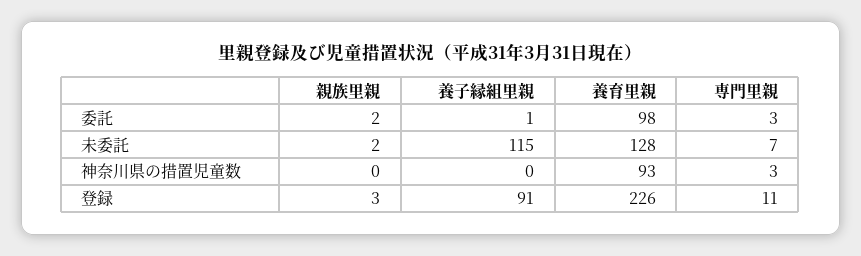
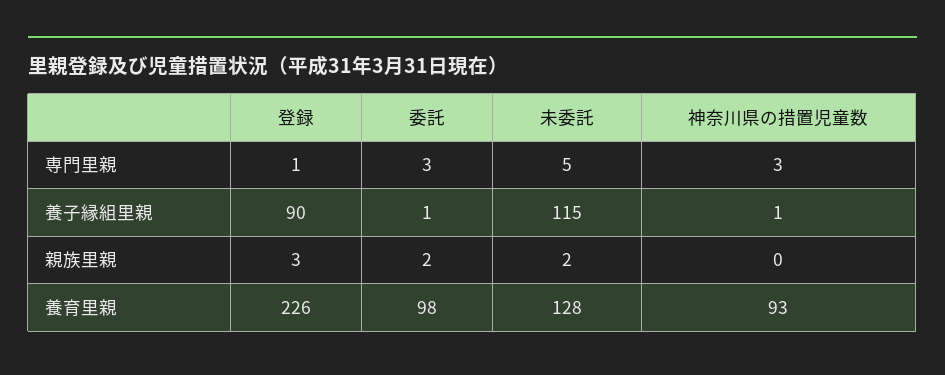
専門里親, 未委託: 7 -> 5
養子縁組里親, 神奈川県の措置児童数: 0 -> 1
養子縁組里親, 登録: 91 -> 90
専門里親, 登録: 11 -> 1

